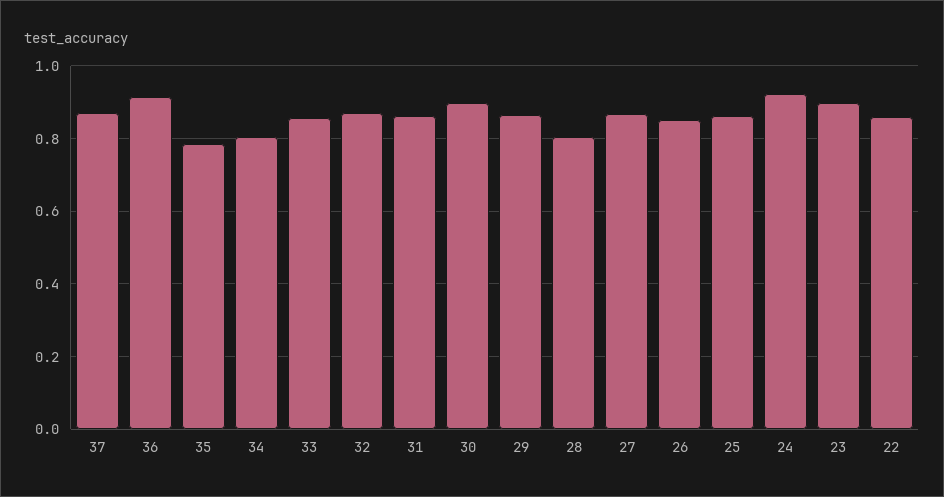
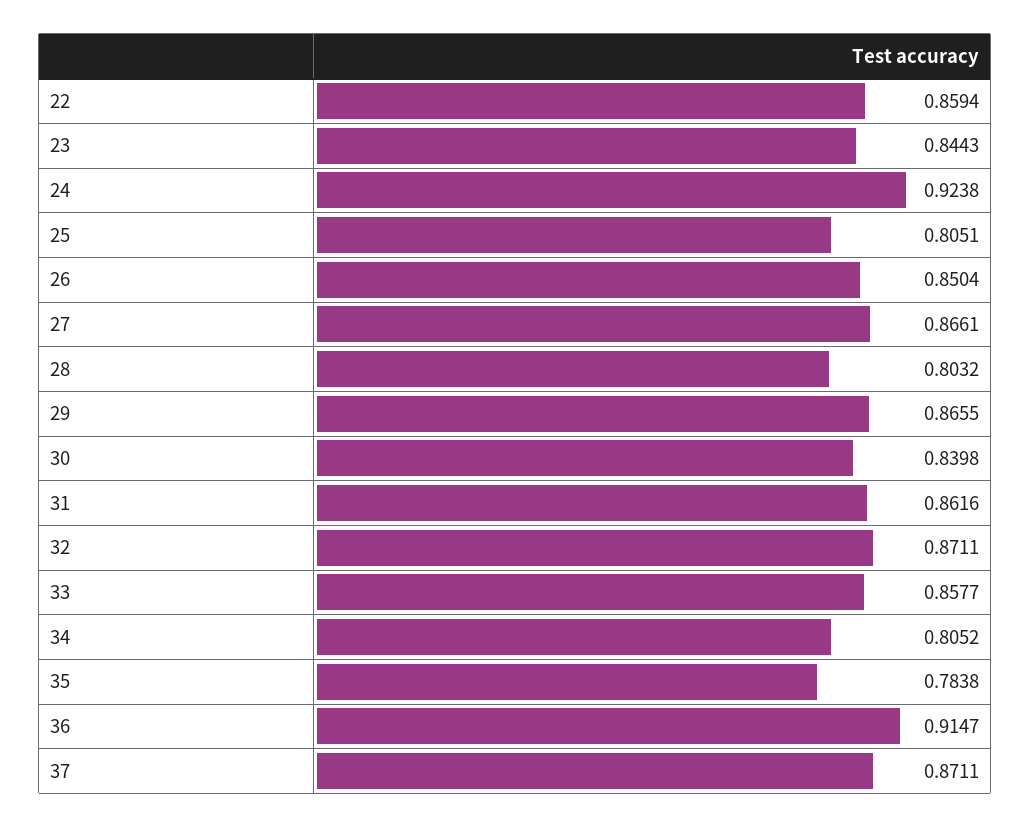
30: 0.9 -> 0.8398
25: 0.86 -> 0.8051
23: 0.9 -> 0.8443

